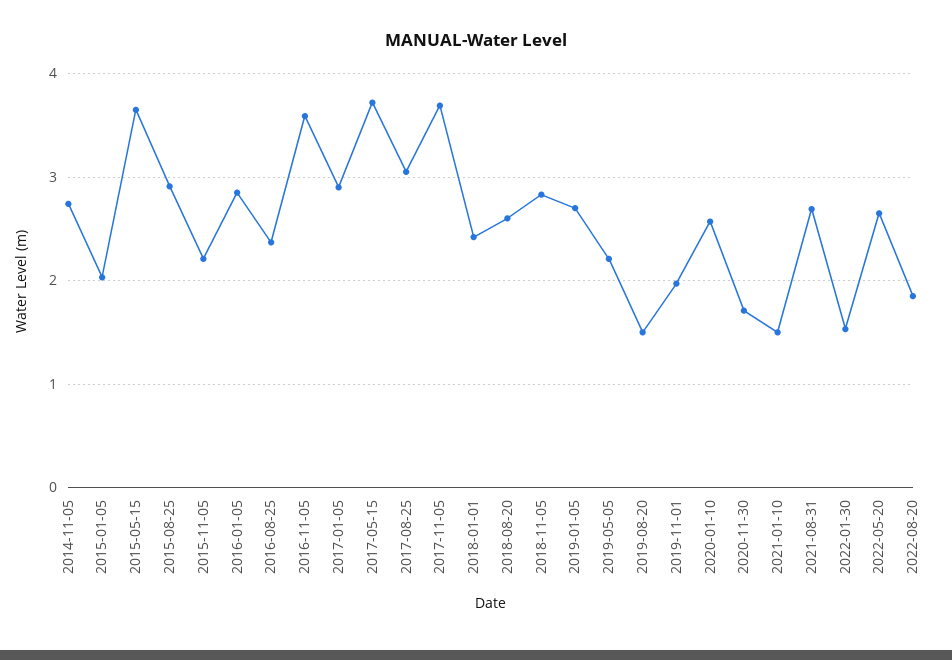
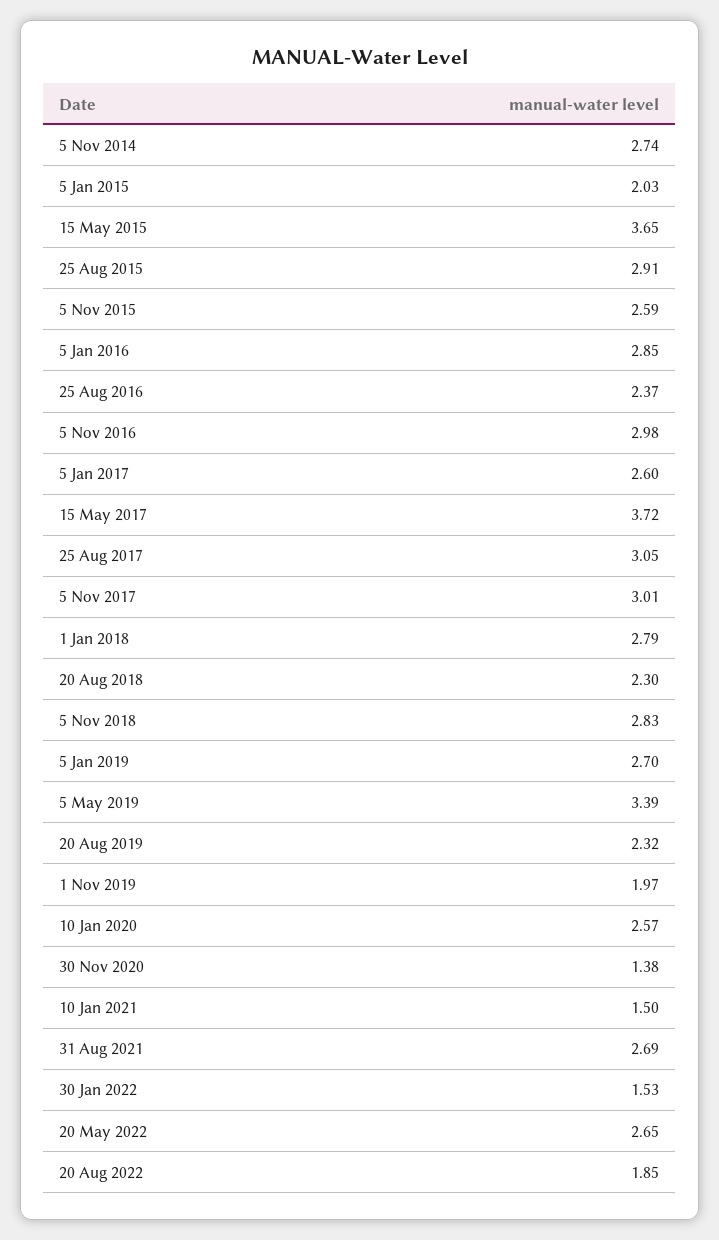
2015-11-05: 2.2 -> 2.59
2016-11-05: 3.6 -> 2.98
2017-01-05: 2.9 -> 2.6
2017-11-05: 3.7 -> 3.01
2018-01-01: 2.4 -> 2.79
2018-08-20: 2.6 -> 2.3
2019-05-05: 2.2 -> 3.39
2019-08-20: 1.5 -> 2.32
2020-11-30: 1.7 -> 1.38

